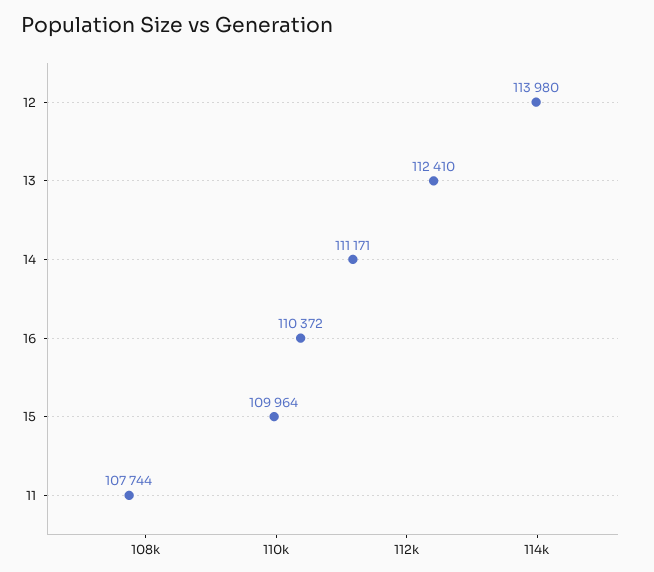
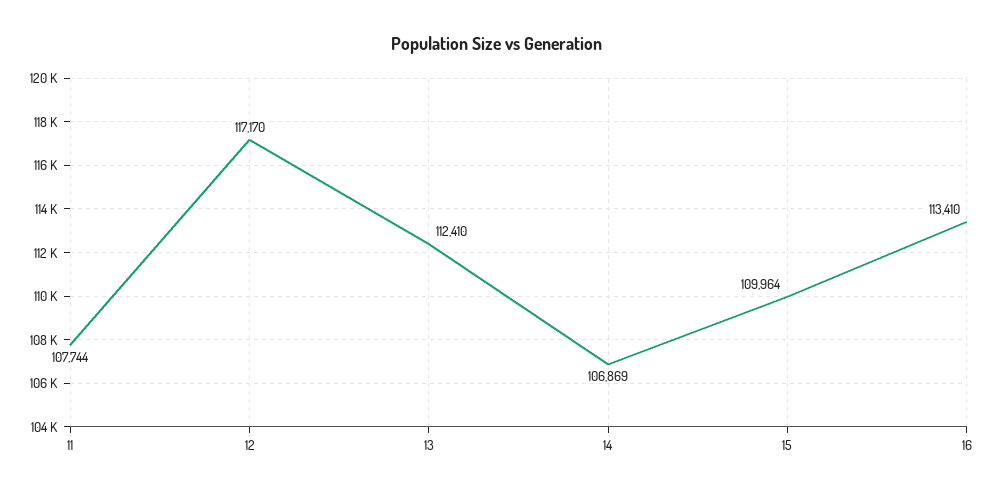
12: 113980 -> 117170
14: 111171 -> 106869
16: 110372 -> 113410

